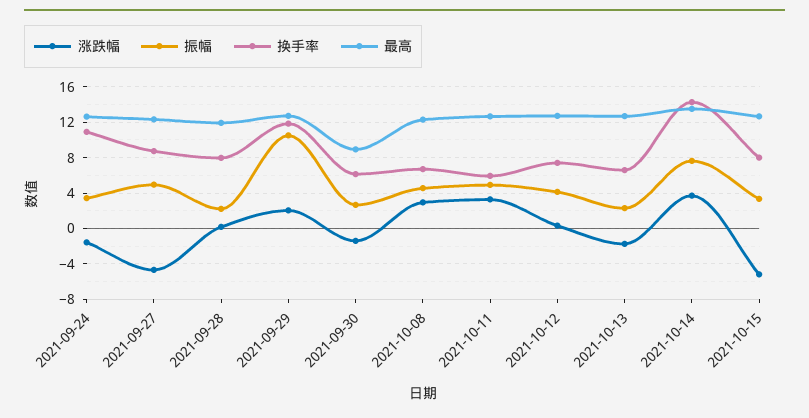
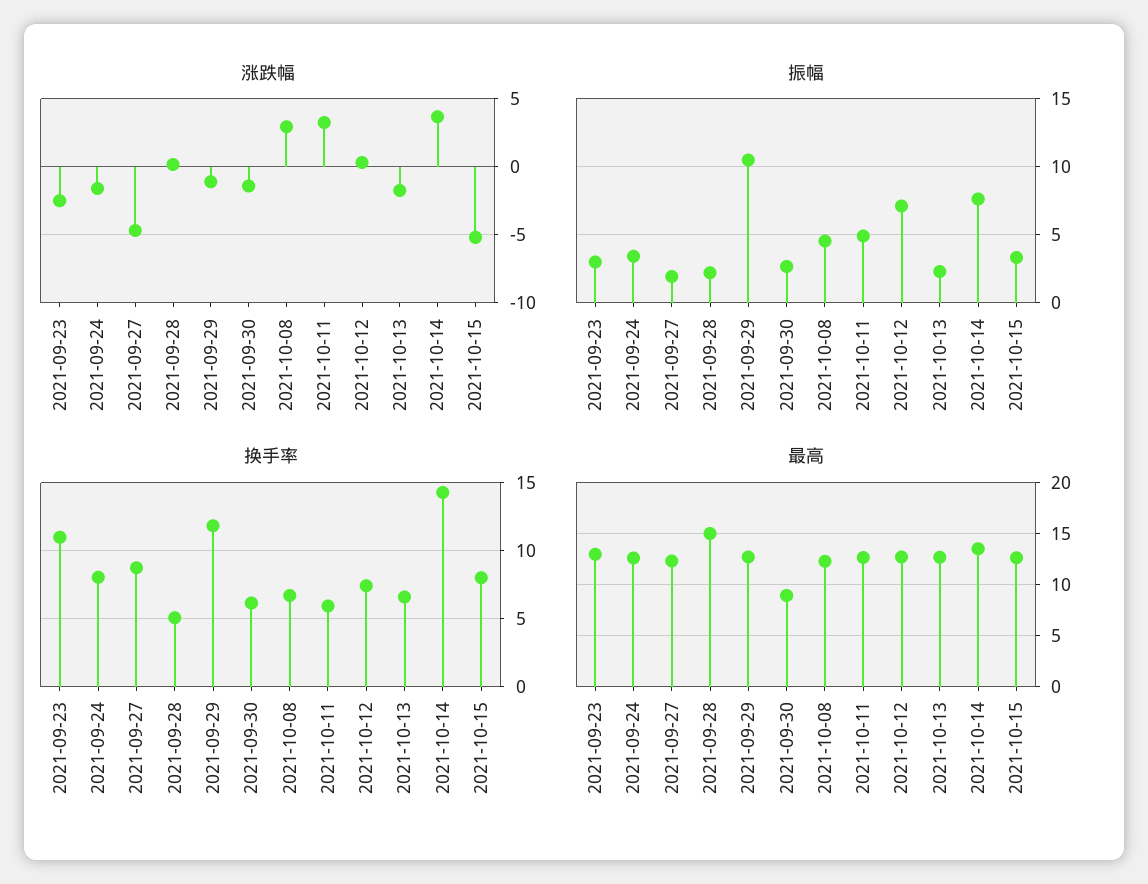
换手率, 2021-09-24: 11 -> 8
振幅, 2021-09-27: 5 -> 2
换手率, 2021-09-28: 8 -> 5
最高, 2021-09-28: 12 -> 15
涨跌幅, 2021-09-29: 2 -> -1
振幅, 2021-10-12: 4 -> 7
涨跌幅, 2021-09-23: none -> -2.5
振幅, 2021-09-23: none -> 3
换手率, 2021-09-23: none -> 11
最高, 2021-09-23: none -> 13

